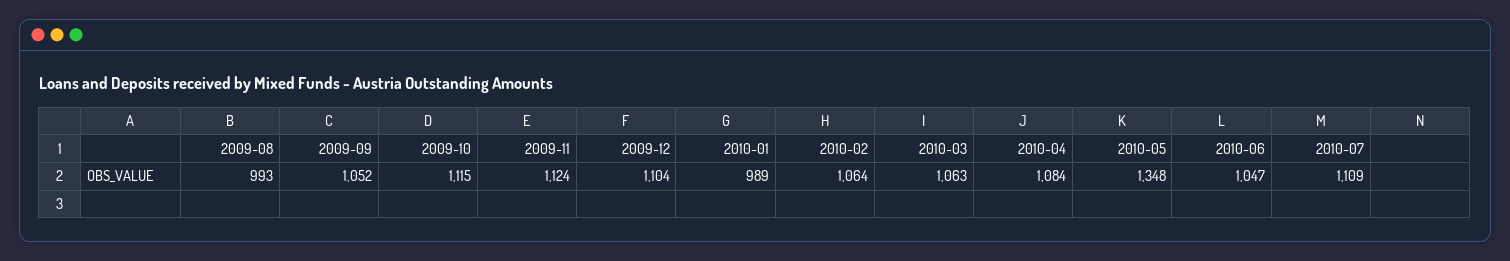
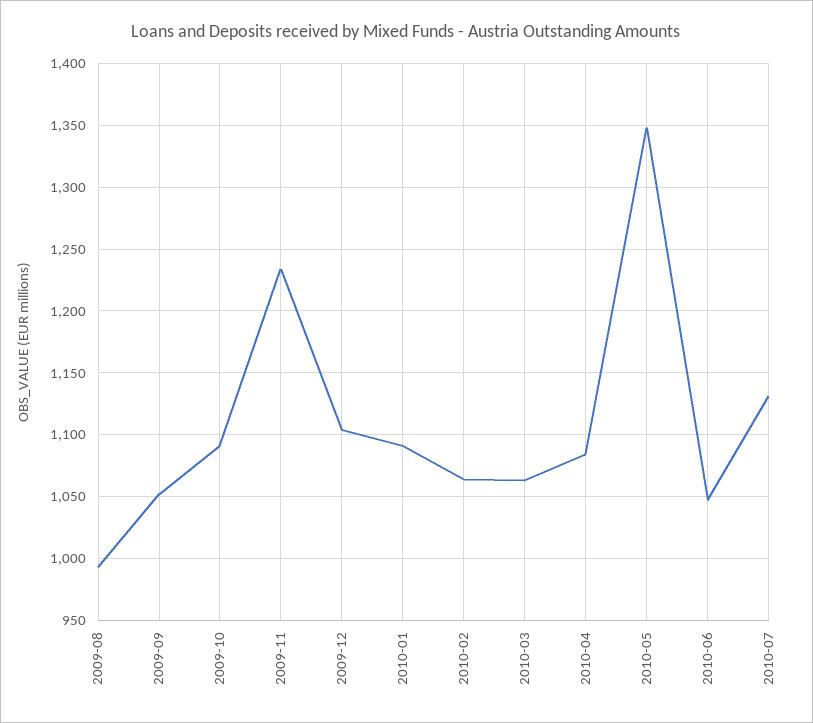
2009-10: 1115 -> 1090
2009-11: 1124 -> 1235
2010-01: 989 -> 1090
2010-07: 1109 -> 1130

